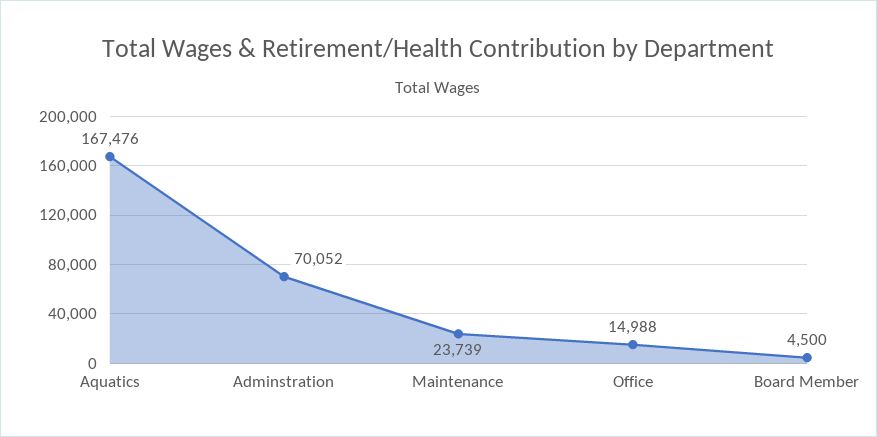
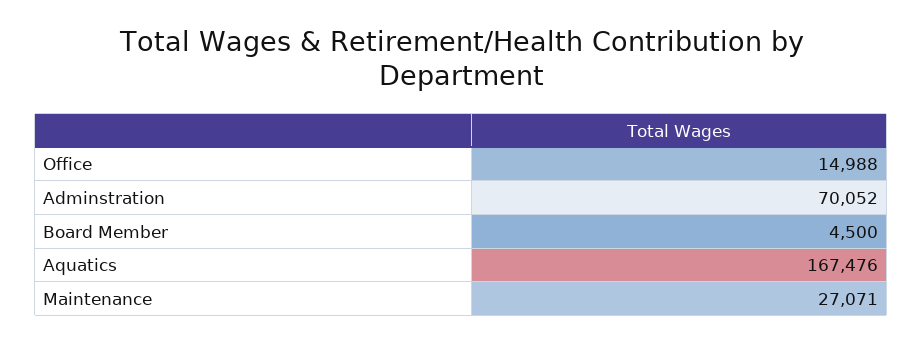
Maintenance: 23739 -> 27071

